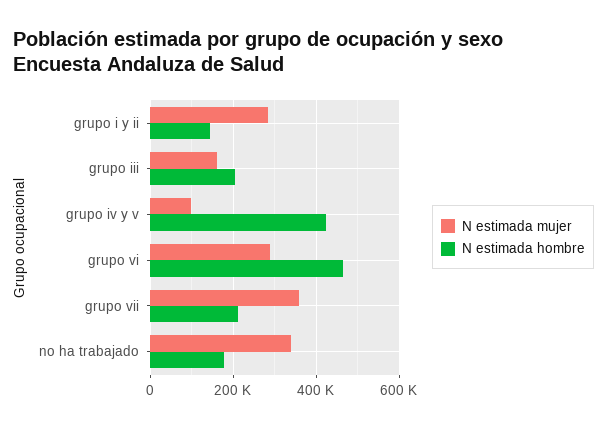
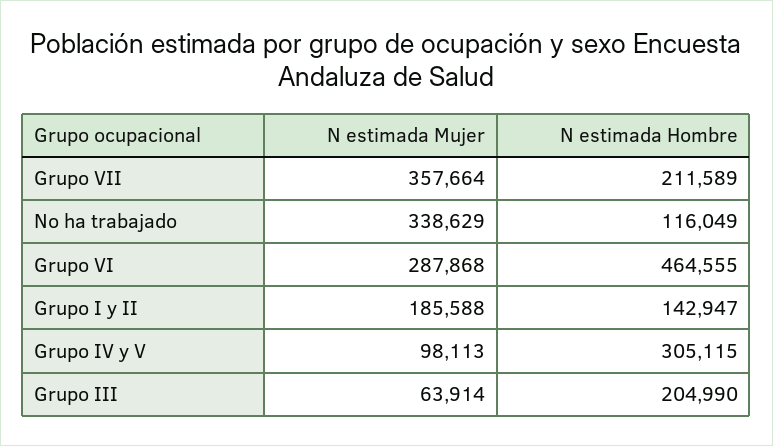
N estimada mujer, grupo i y ii: 280000 -> 185588
N estimada mujer, grupo iii: 160000 -> 63914
N estimada hombre, grupo iv y v: 420000 -> 305115
N estimada hombre, no ha trabajado: 180000 -> 116049

